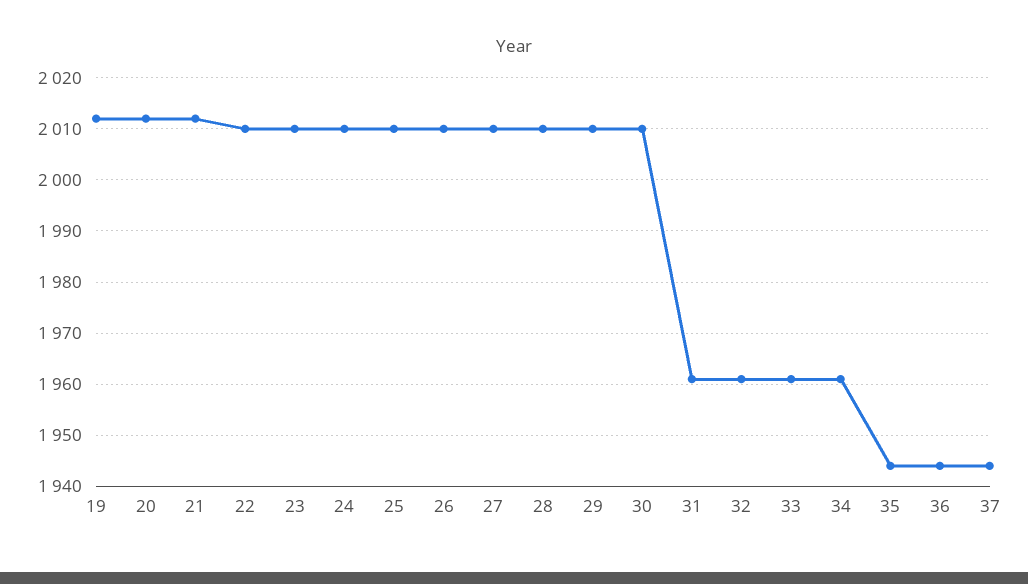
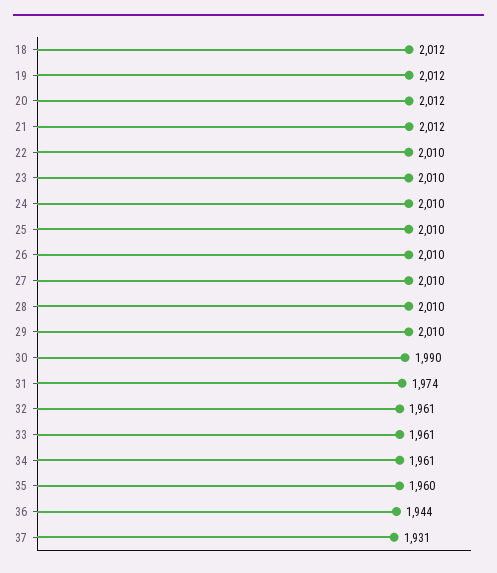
30: 2010 -> 1990
31: 1960 -> 1974
35: 1945 -> 1960
37: 1945 -> 1931
18: none -> 2012

